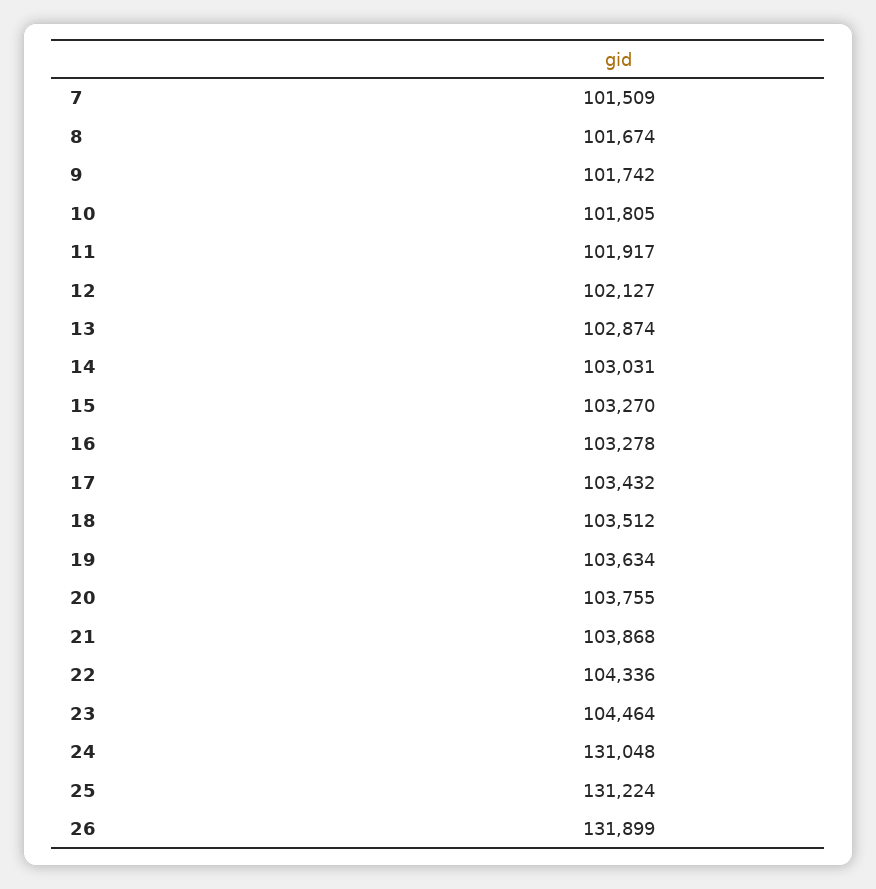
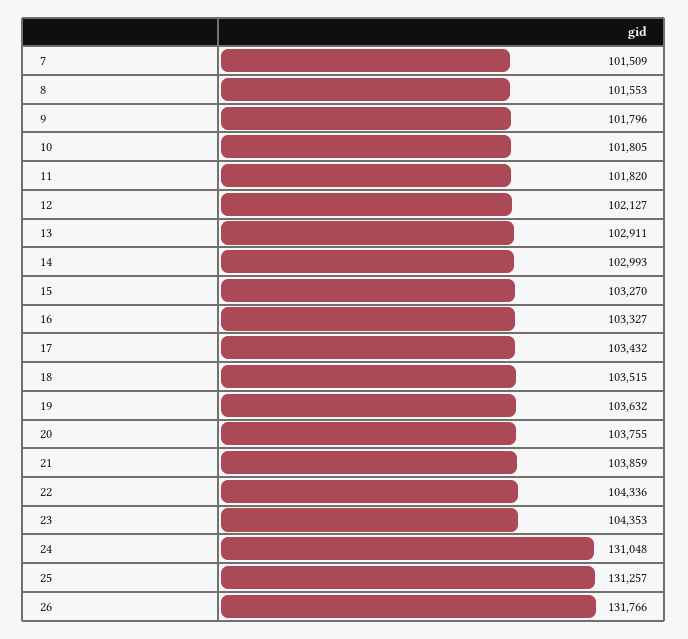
8: 101674 -> 101553
9: 101742 -> 101796
11: 101917 -> 101820
13: 102874 -> 102911
14: 103031 -> 102993
16: 103278 -> 103327
18: 103512 -> 103515
19: 103634 -> 103632
21: 103868 -> 103859
23: 104464 -> 104353
25: 131224 -> 131257
26: 131899 -> 131766

